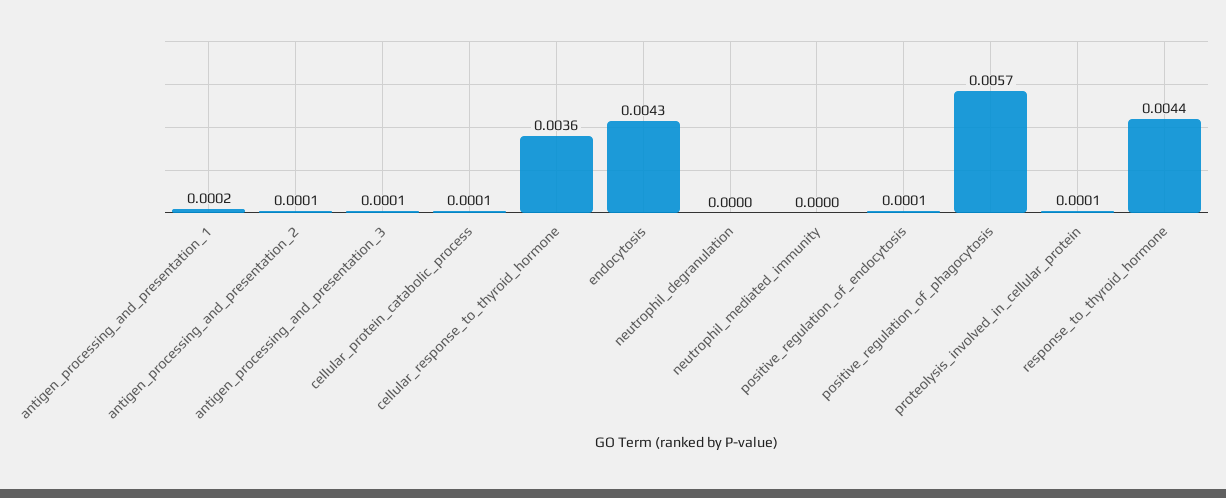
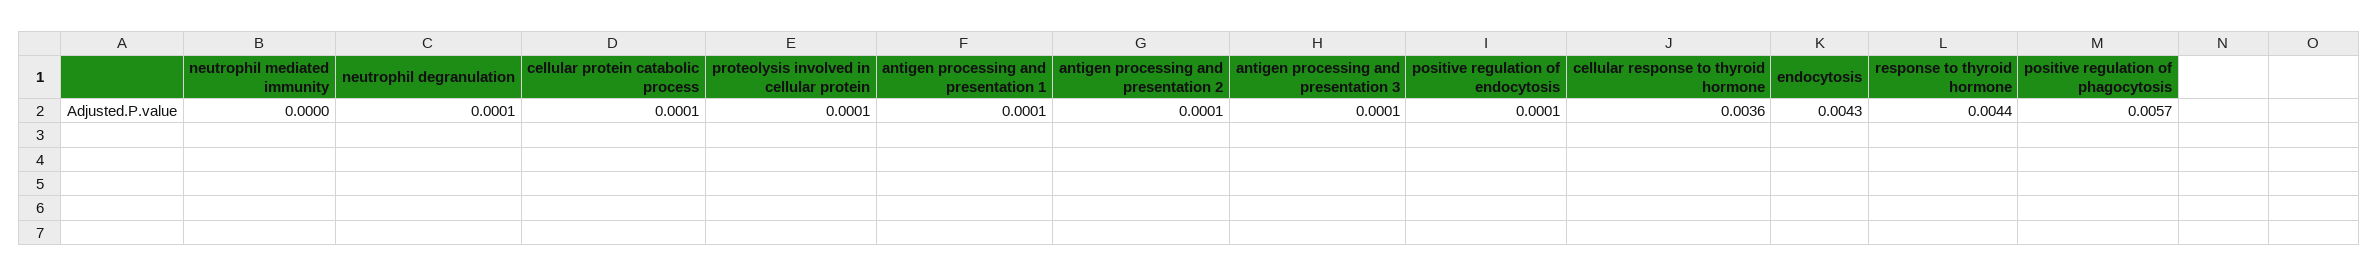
antigen_processing_and_presentation_1: 0.0002 -> 0.0001
neutrophil_degranulation: 0 -> 0.0001

